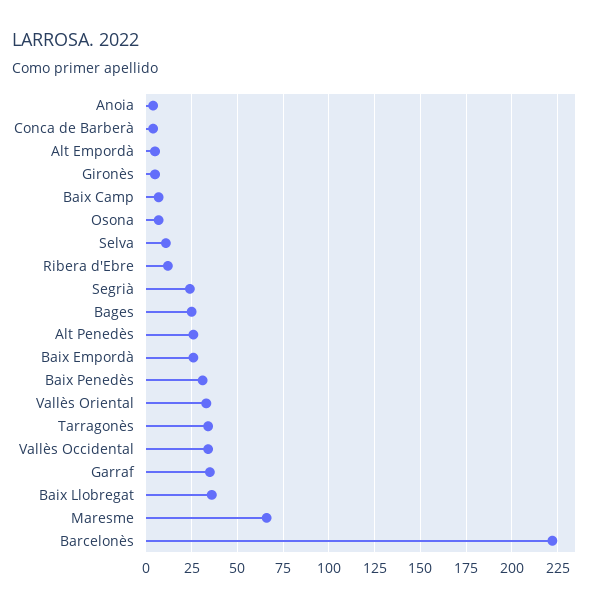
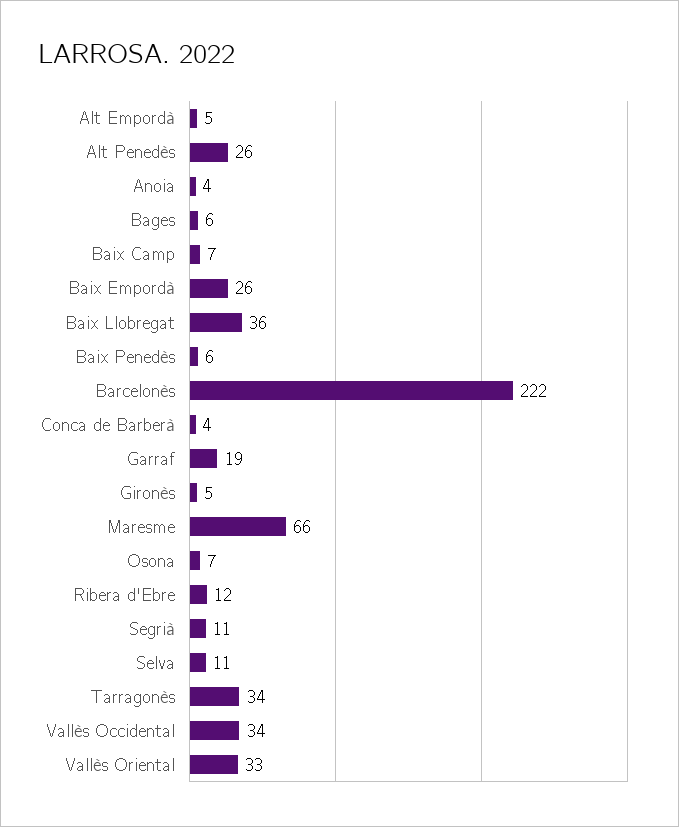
Segrià: 25 -> 11
Bages: 25 -> 6
Baix Penedès: 30 -> 6
Garraf: 35 -> 19

